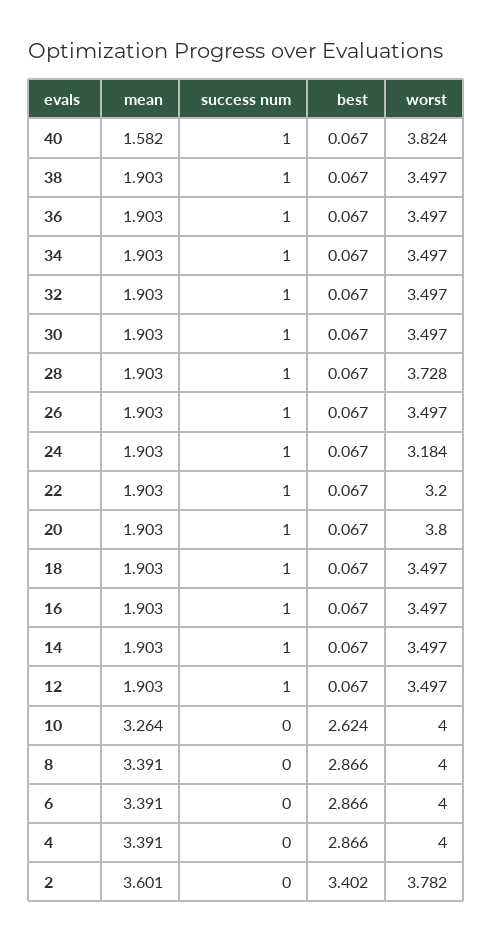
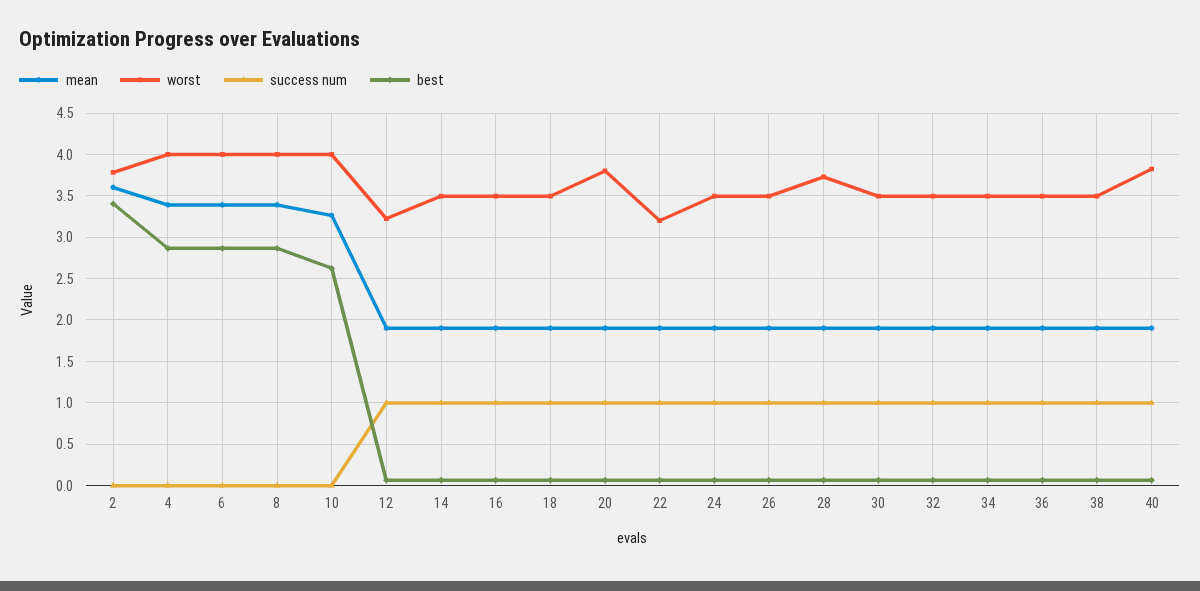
mean, 40: 1.582 -> 1.9
worst, 24: 3.184 -> 3.5
worst, 12: 3.497 -> 3.2

